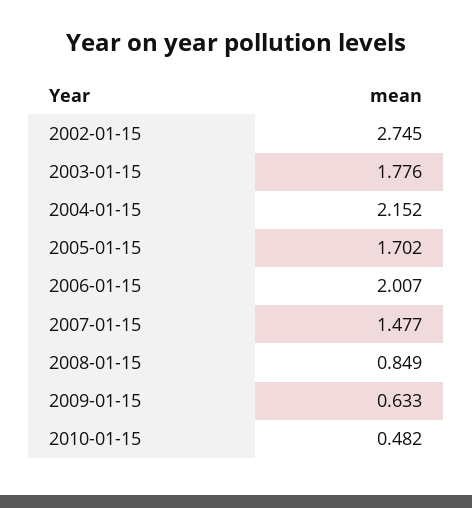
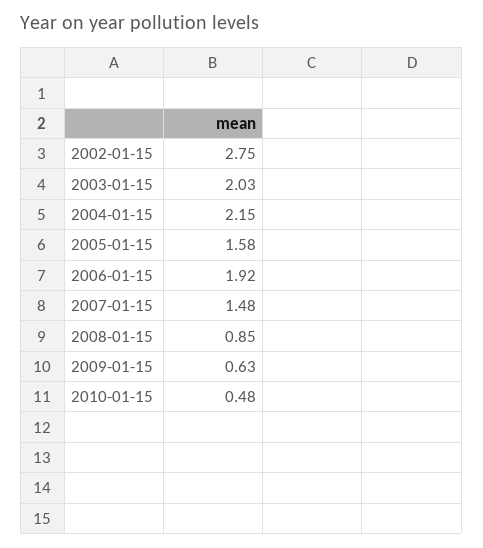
2003-01-15: 1.776 -> 2.03
2005-01-15: 1.702 -> 1.58
2006-01-15: 2.007 -> 1.92

